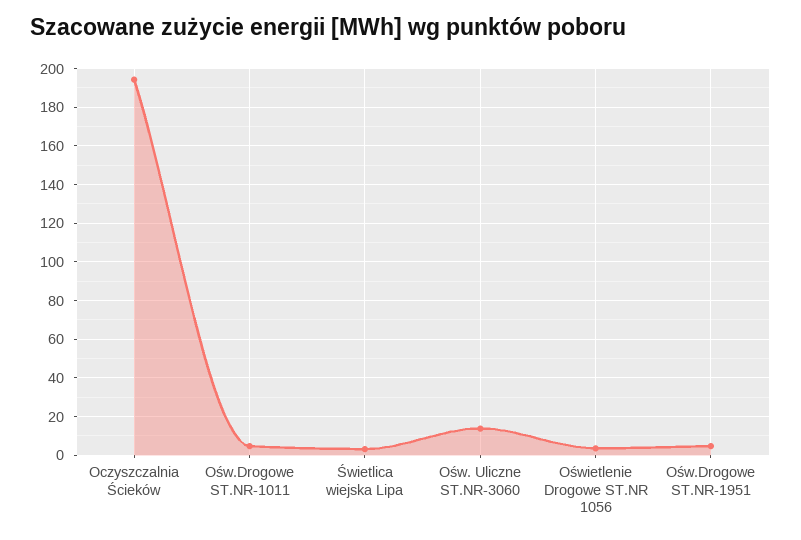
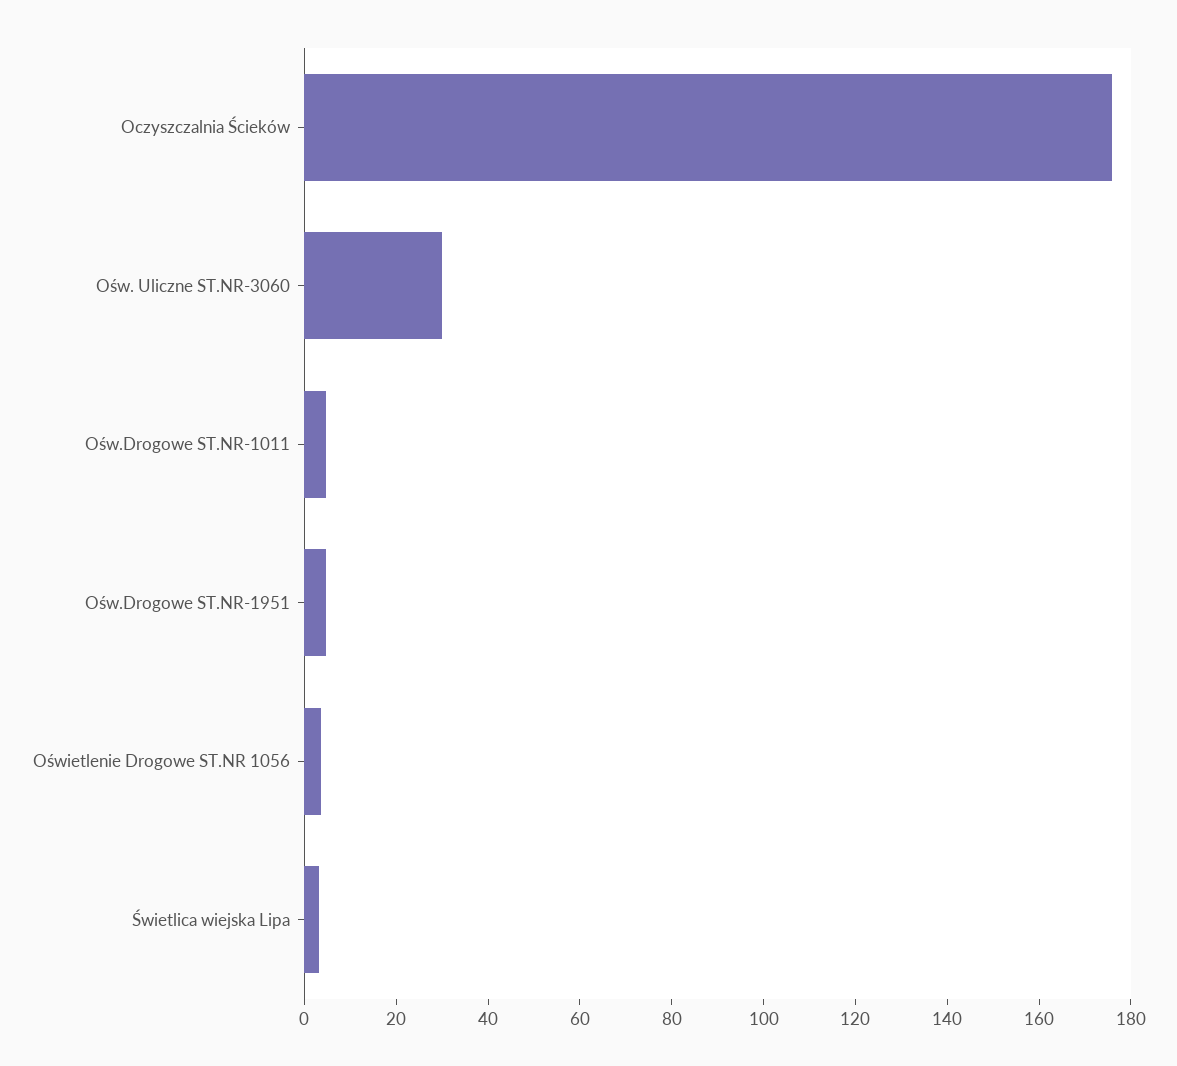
Oczyszczalnia Ścieków: 195 -> 175
Ośw. Uliczne ST.NR-3060: 15 -> 30

